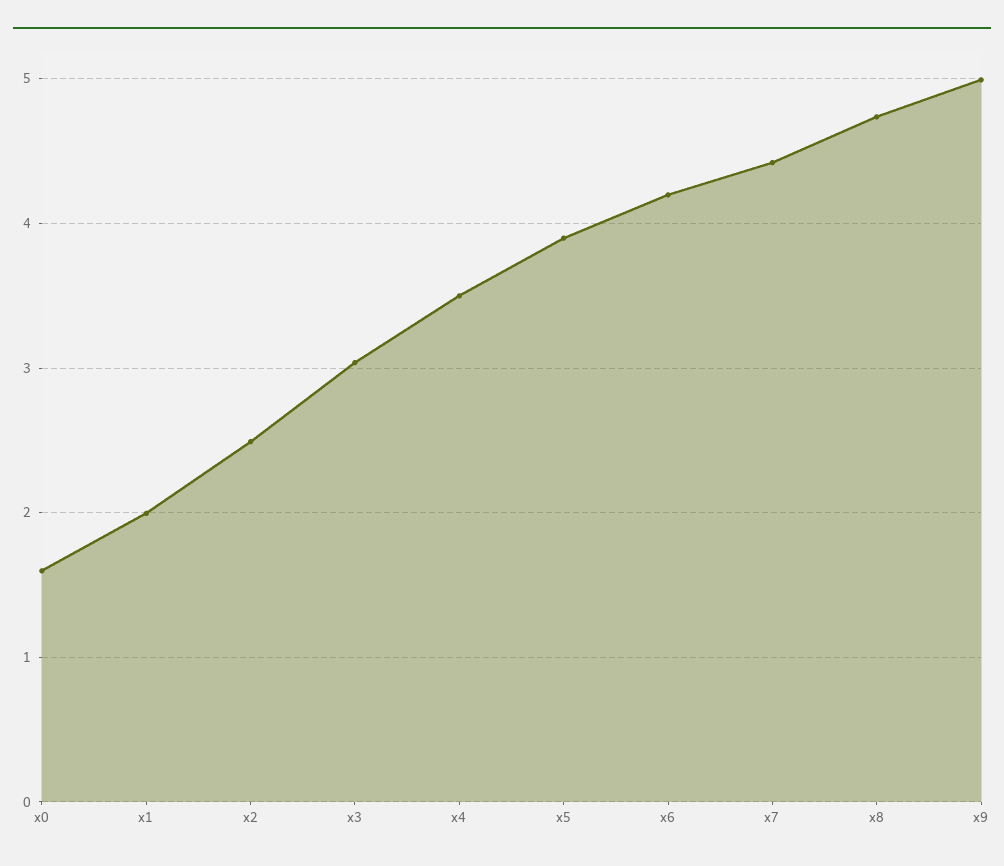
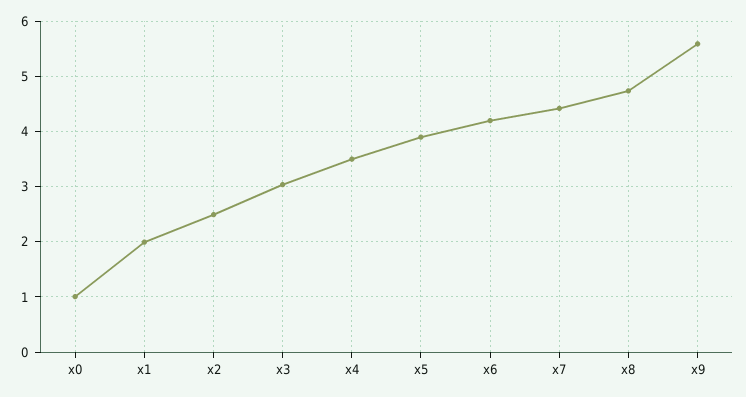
x0: 1.6 -> 1
x9: 5 -> 5.6

